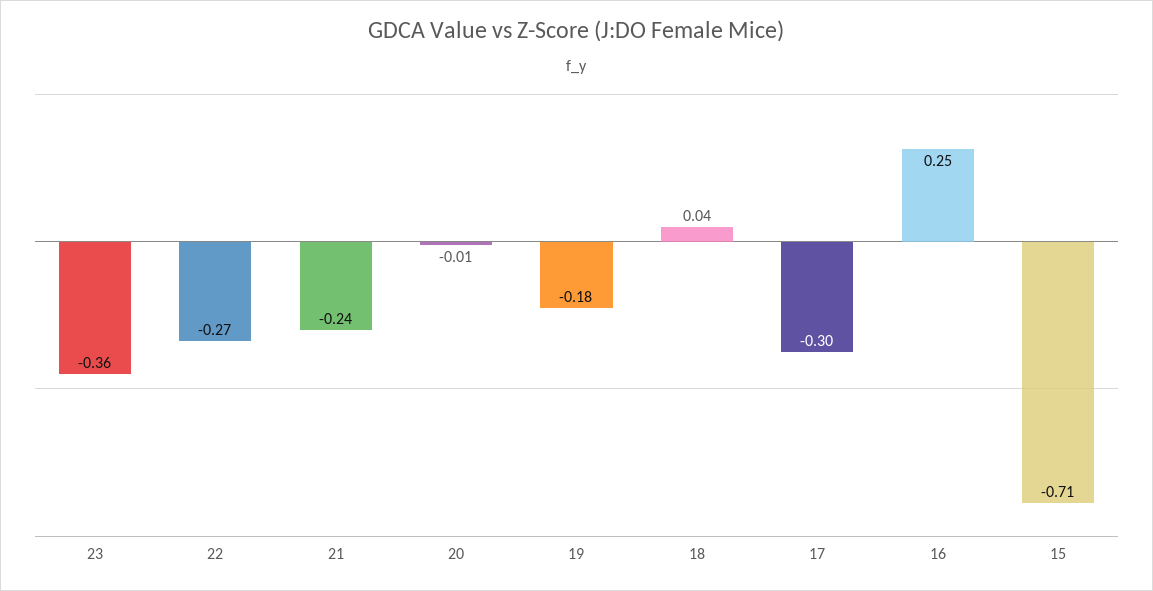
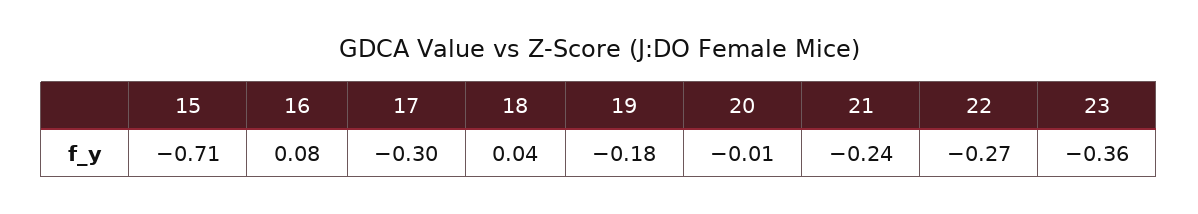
16: 0.25 -> 0.08

